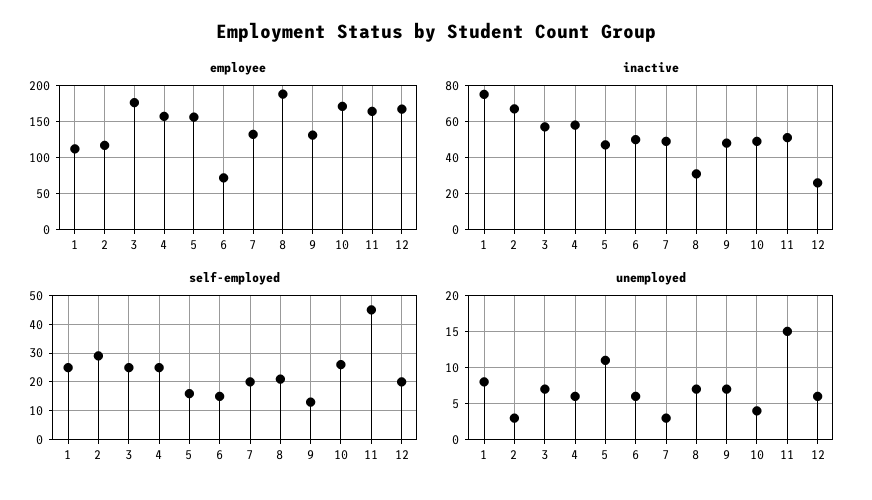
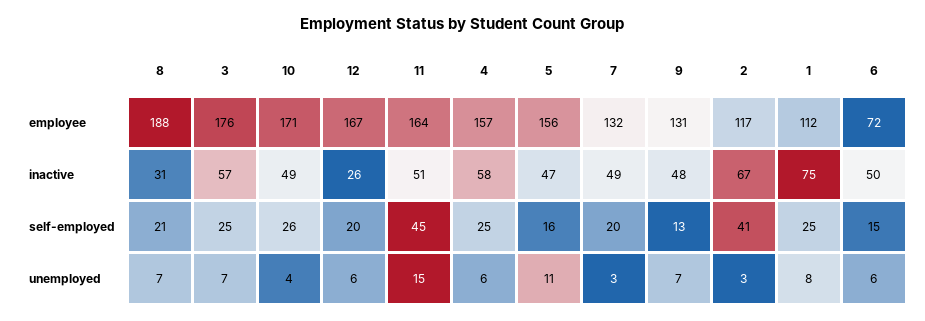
self-employed, 2: 30 -> 41

